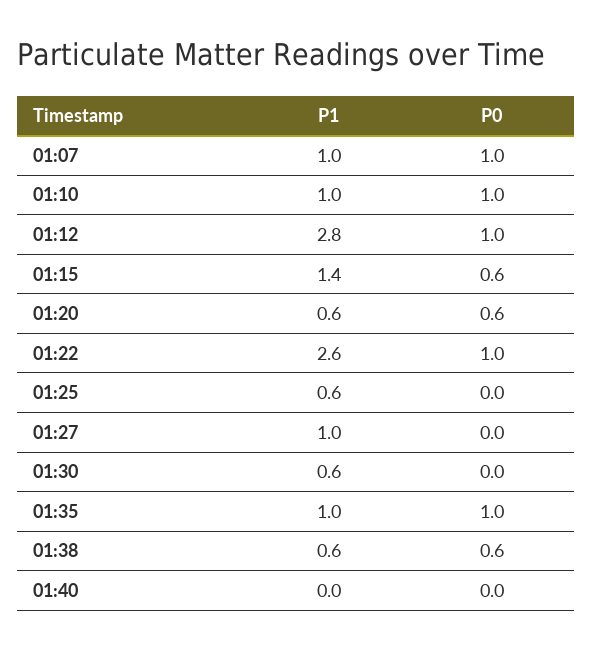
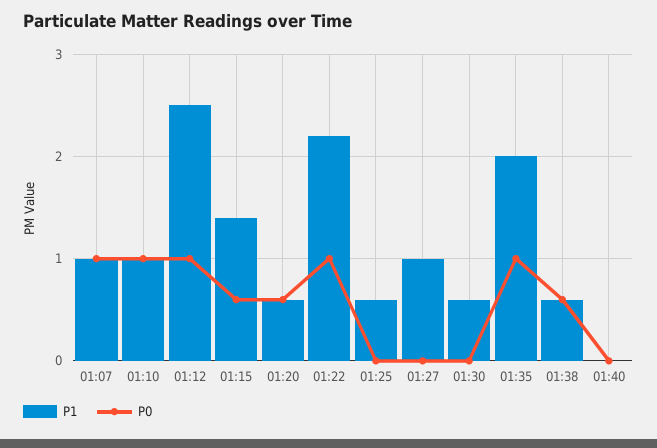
P1, 01:12: 2.8 -> 2.5
P1, 01:22: 2.6 -> 2.2
P1, 01:35: 1 -> 2

